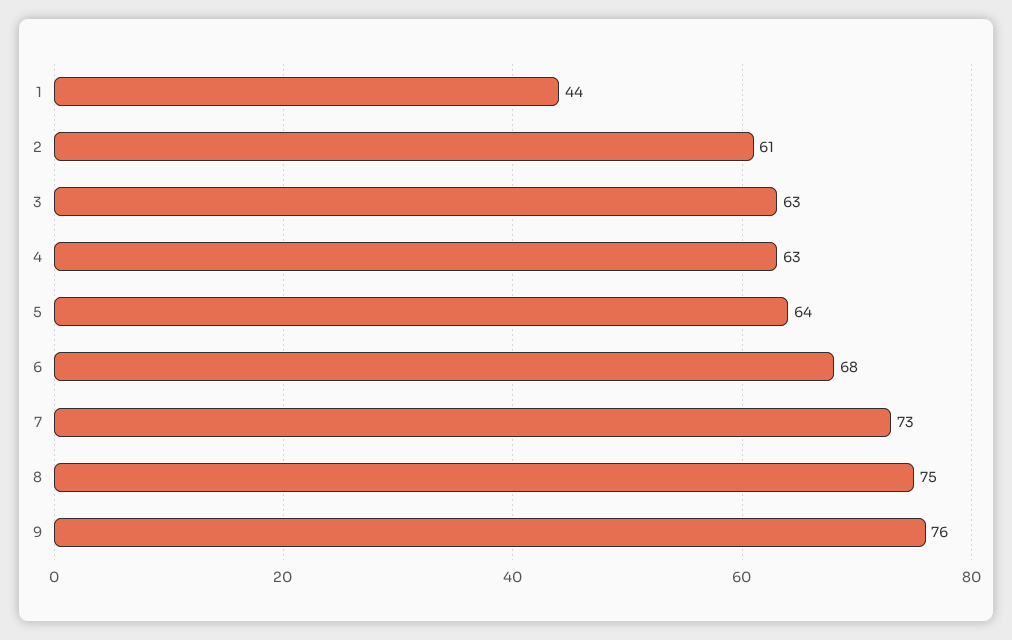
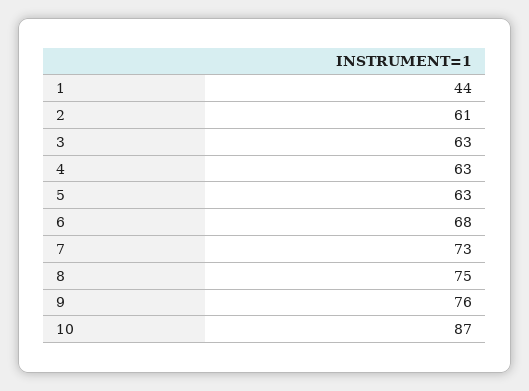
5: 64 -> 63
10: none -> 87

